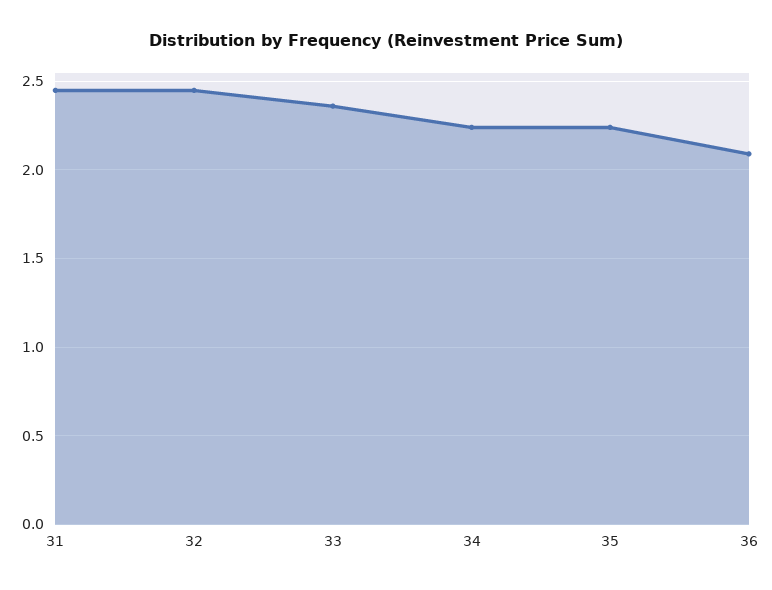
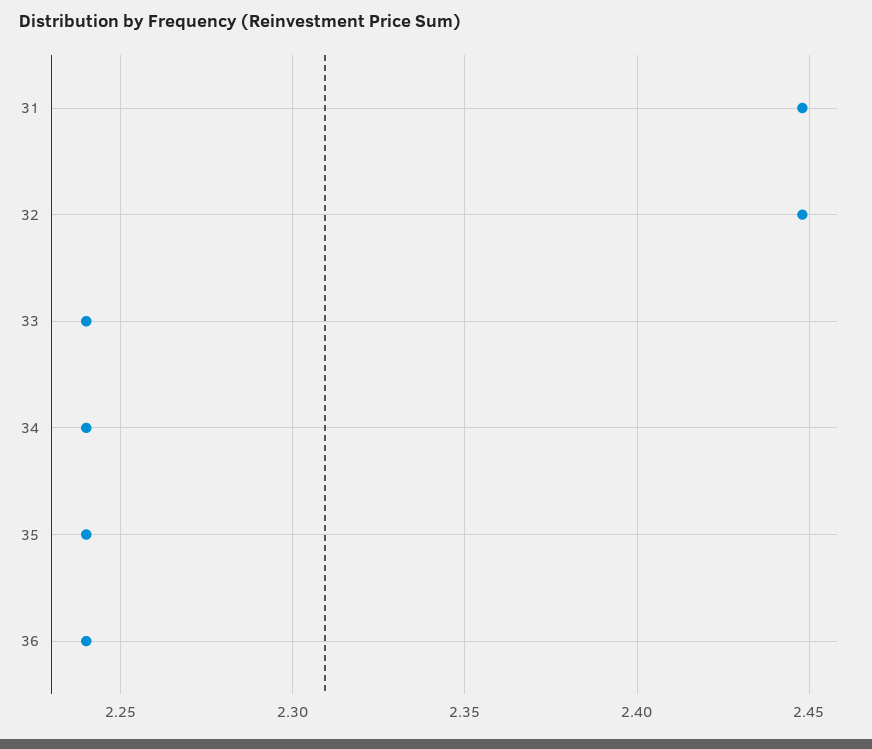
33: 2.35 -> 2.24
36: 2.1 -> 2.24

